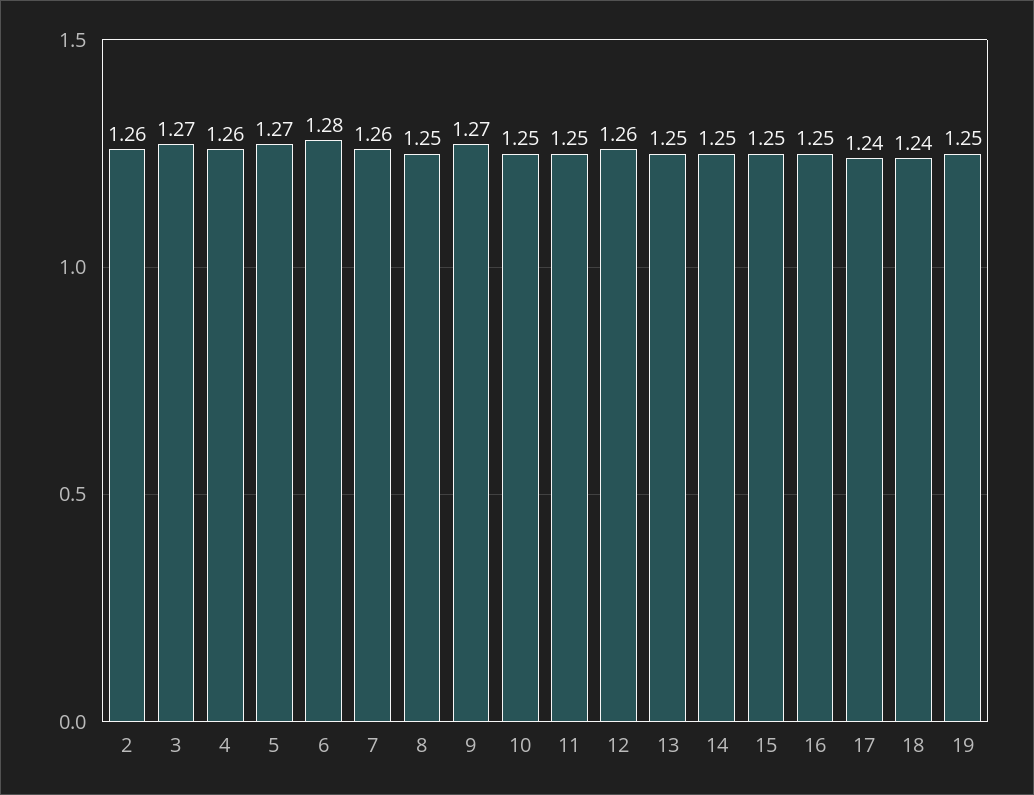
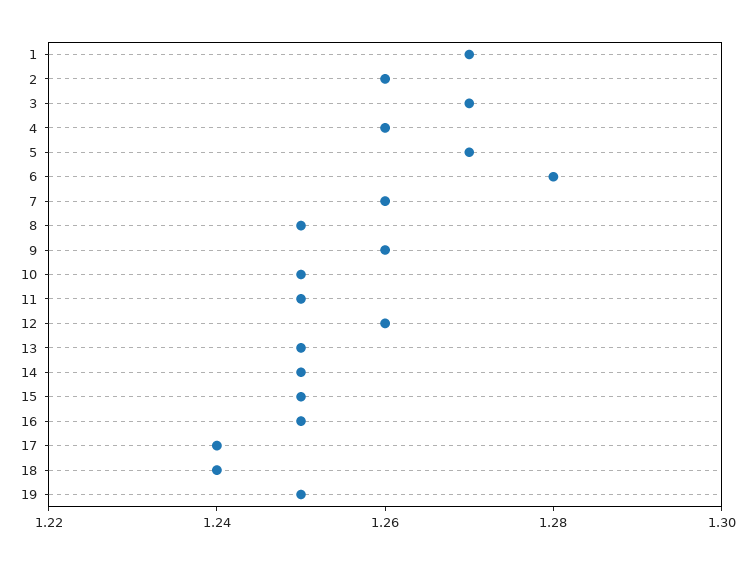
9: 1.27 -> 1.26
1: none -> 1.27

